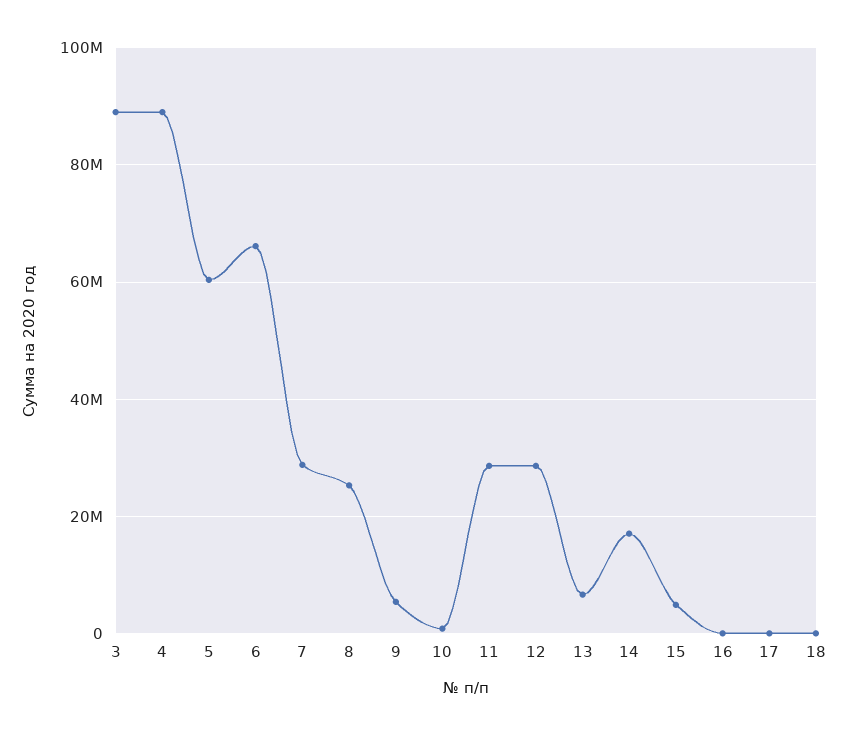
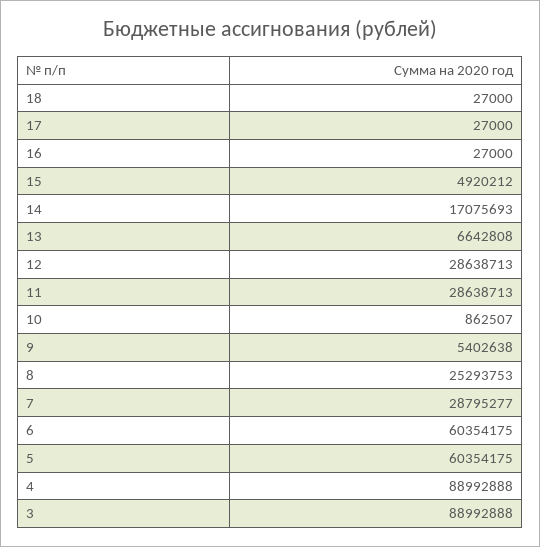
6: 66000000 -> 60354175

